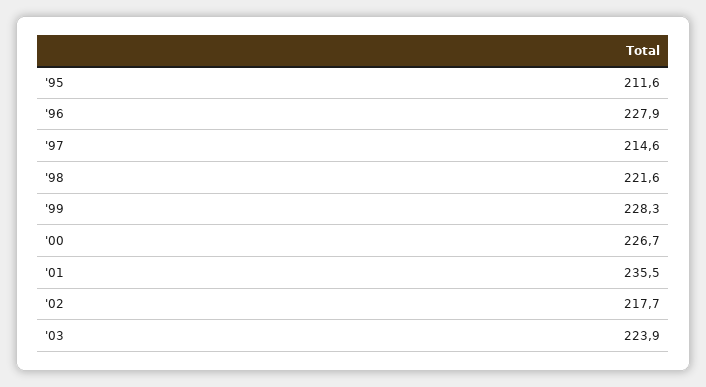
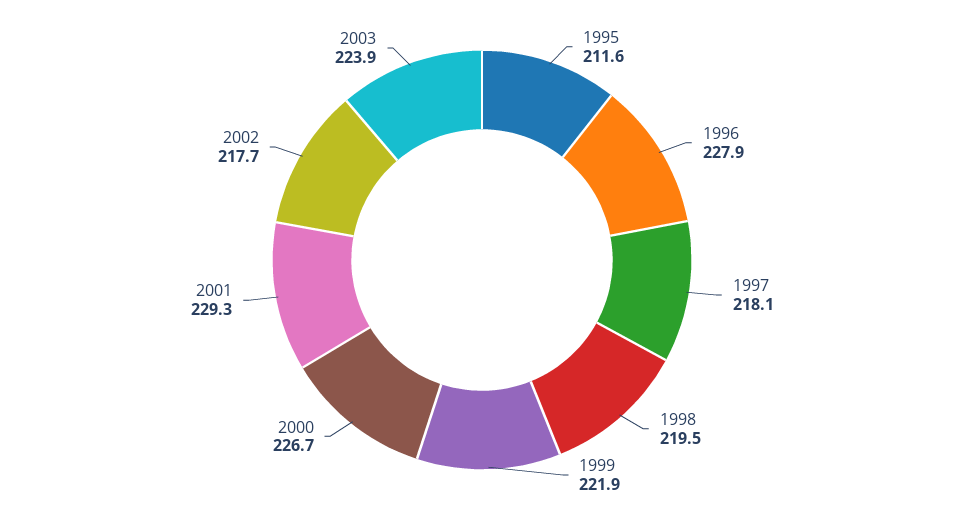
'97: 214.6 -> 218.1
'98: 221.6 -> 219.5
'99: 228.3 -> 221.9
'01: 235.5 -> 229.3

